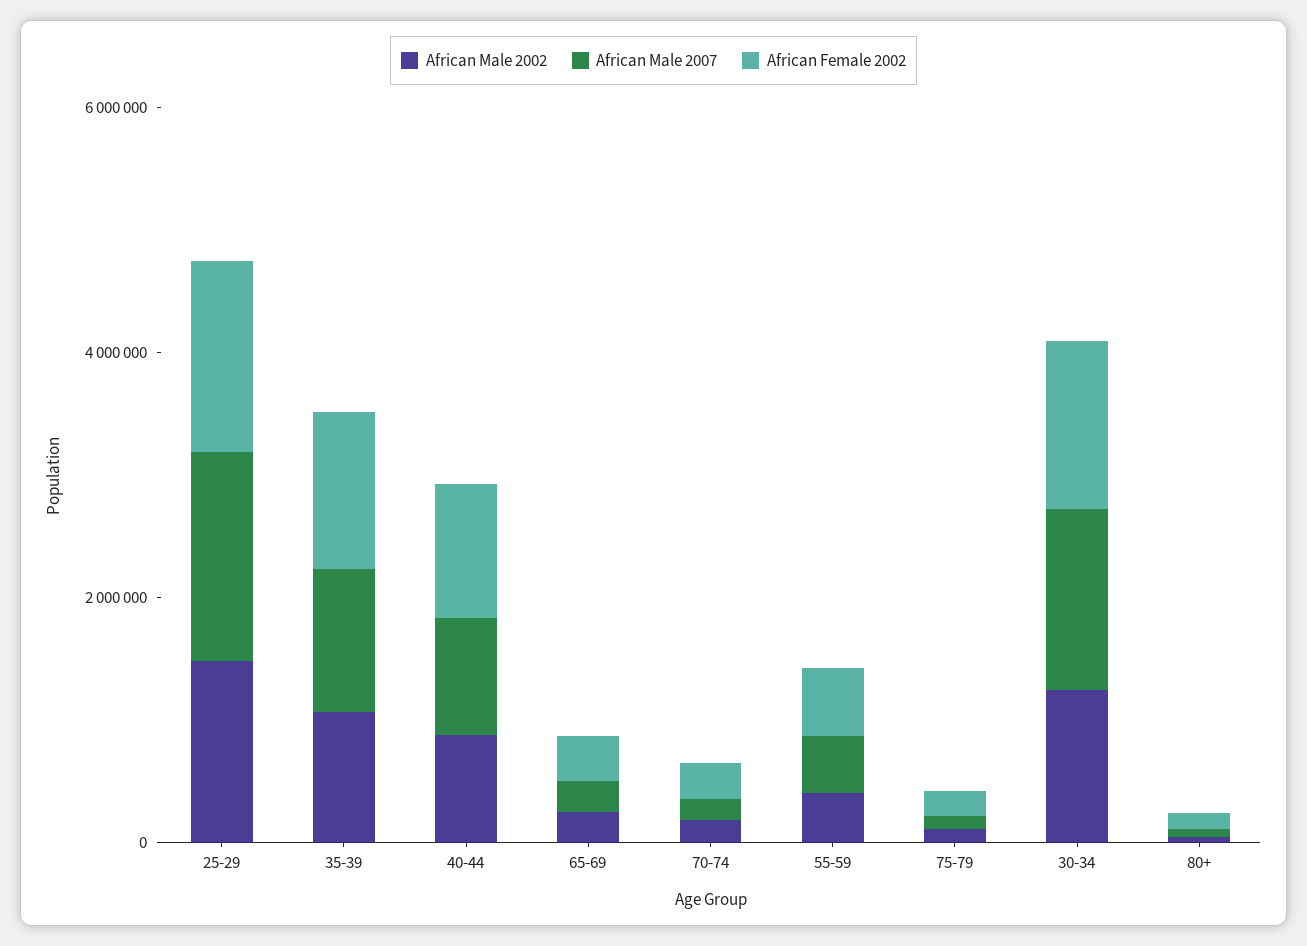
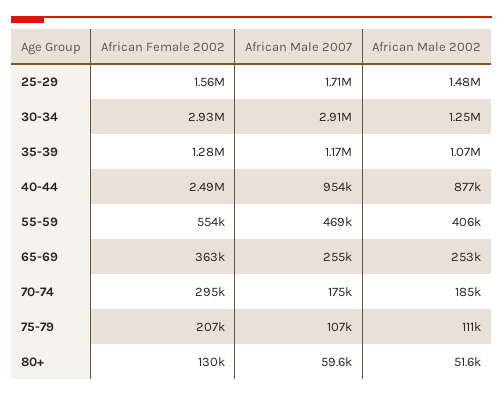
African Female 2002, 40-44: 1000000 -> 2490000
African Male 2007, 30-34: 1500000 -> 2910000
African Female 2002, 30-34: 1500000 -> 2930000

